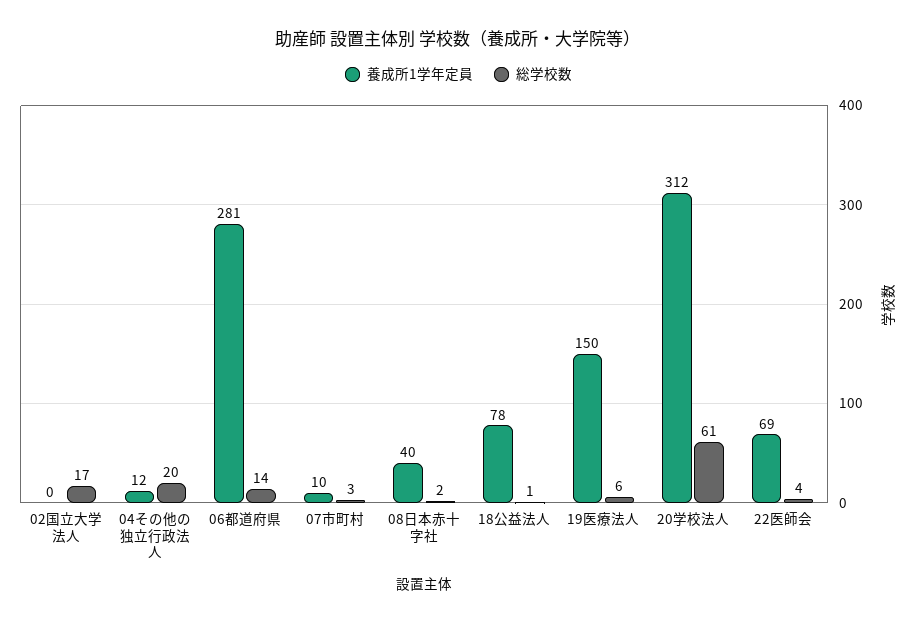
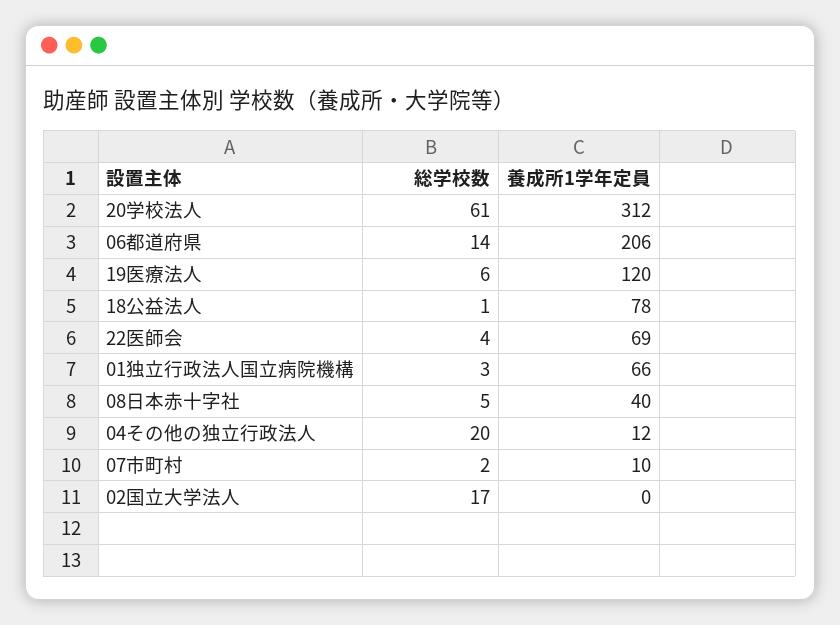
養成所1学年定員, 06都道府県: 281 -> 206
総学校数, 07市町村: 3 -> 2
総学校数, 08日本赤十字社: 2 -> 5
養成所1学年定員, 19医療法人: 150 -> 120
総学校数, 01独立行政法人国立病院機構: none -> 3
養成所1学年定員, 01独立行政法人国立病院機構: none -> 66

